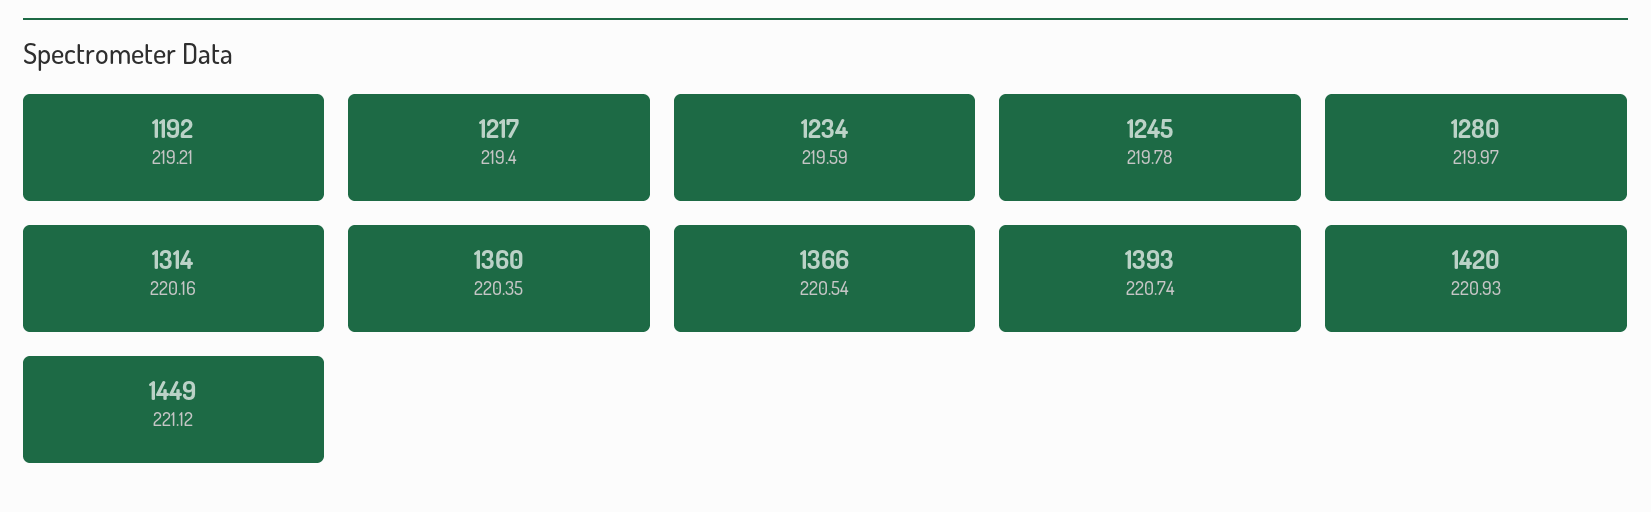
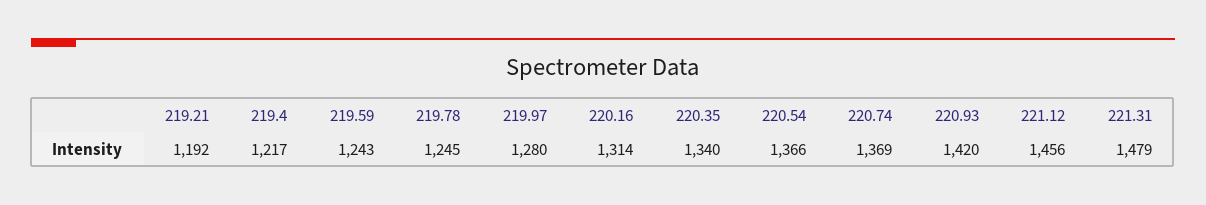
219.59: 1234 -> 1243
220.35: 1360 -> 1340
220.74: 1393 -> 1369
221.12: 1449 -> 1456
221.31: none -> 1479

